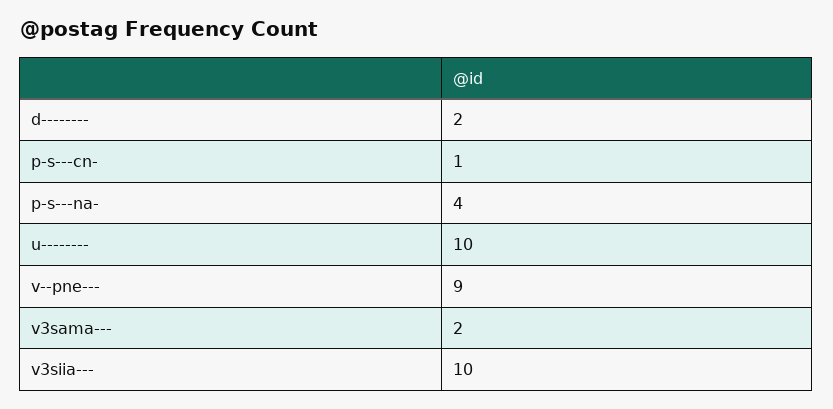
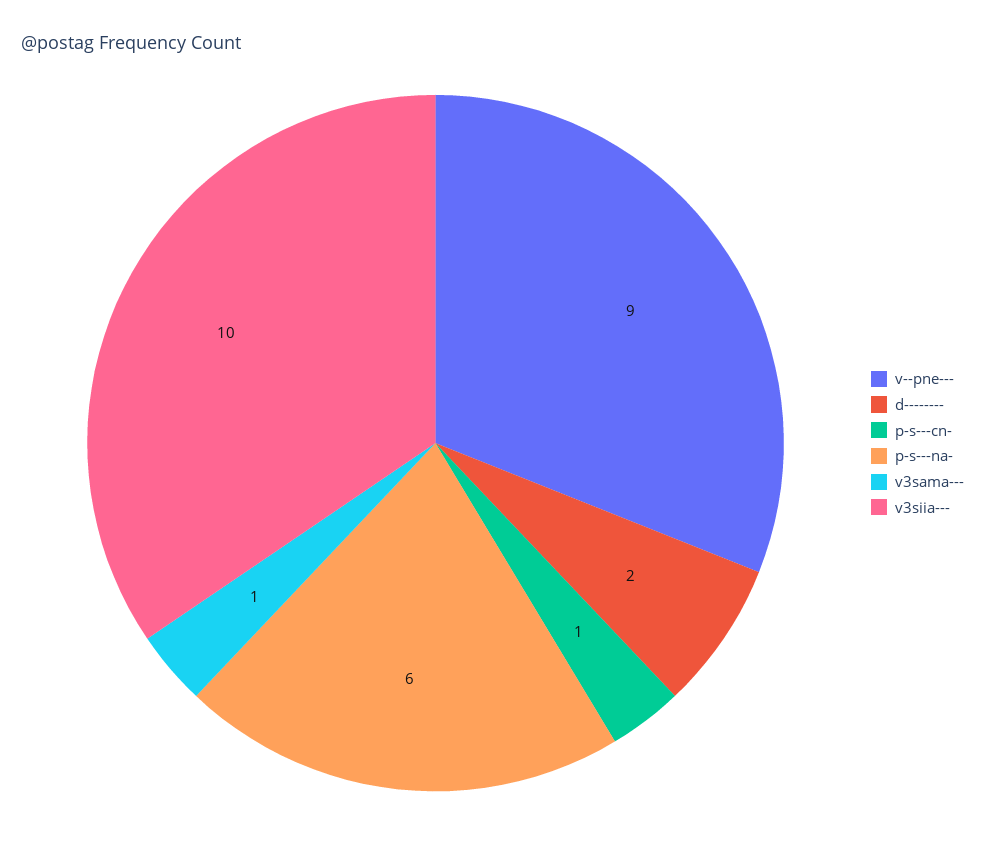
p-s---na-: 4 -> 6
u--------: 10 -> none
v3sama---: 2 -> 1

